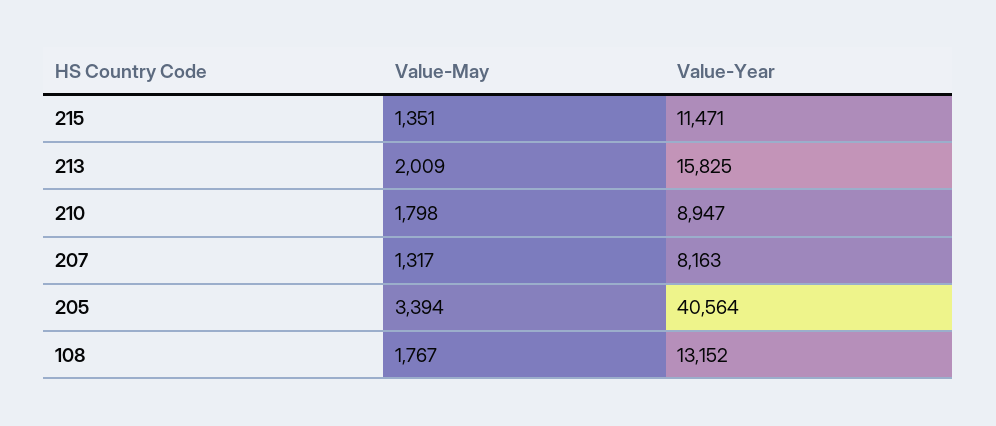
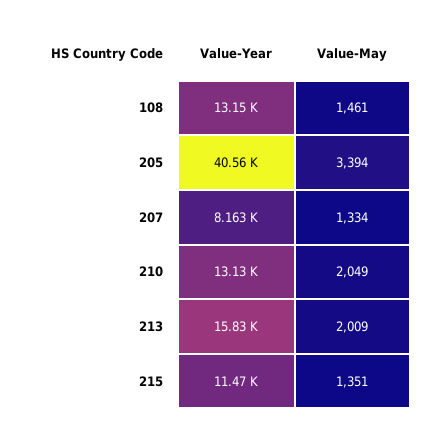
Value-May, 210: 1798 -> 2049
Value-Year, 210: 8947 -> 13130
Value-May, 207: 1317 -> 1334
Value-May, 108: 1767 -> 1461

